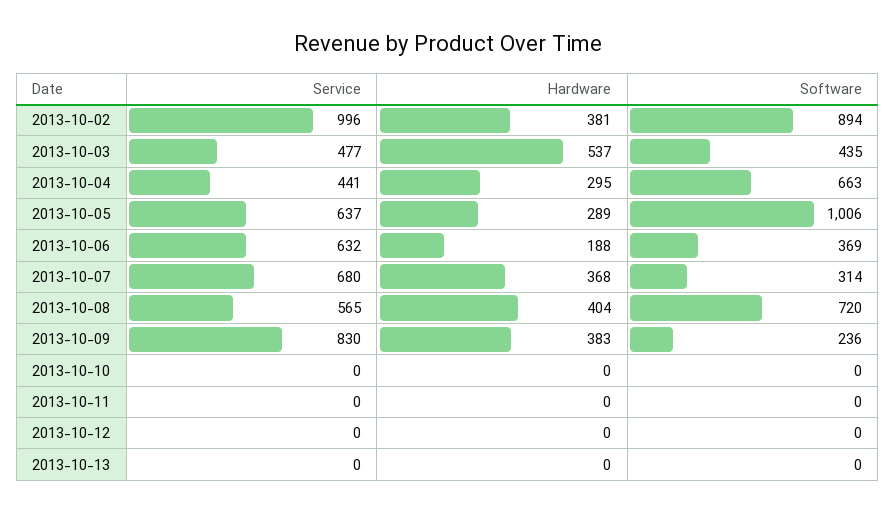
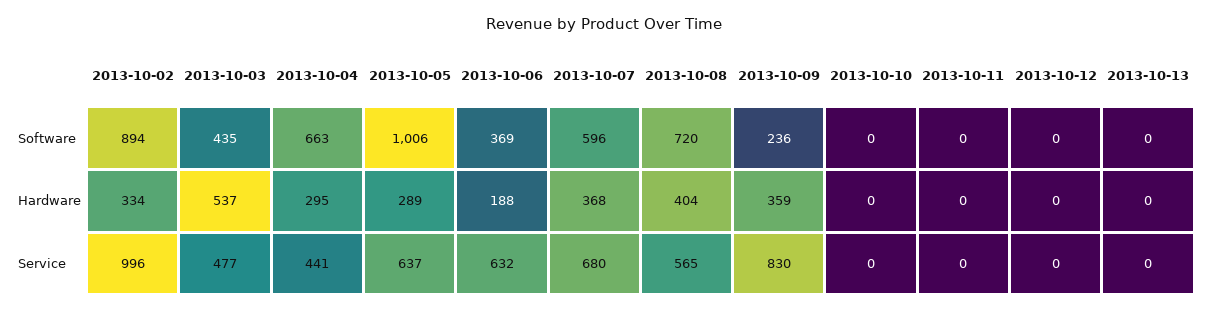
Hardware, 2013-10-02: 381 -> 334
Software, 2013-10-07: 314 -> 596
Hardware, 2013-10-09: 383 -> 359

